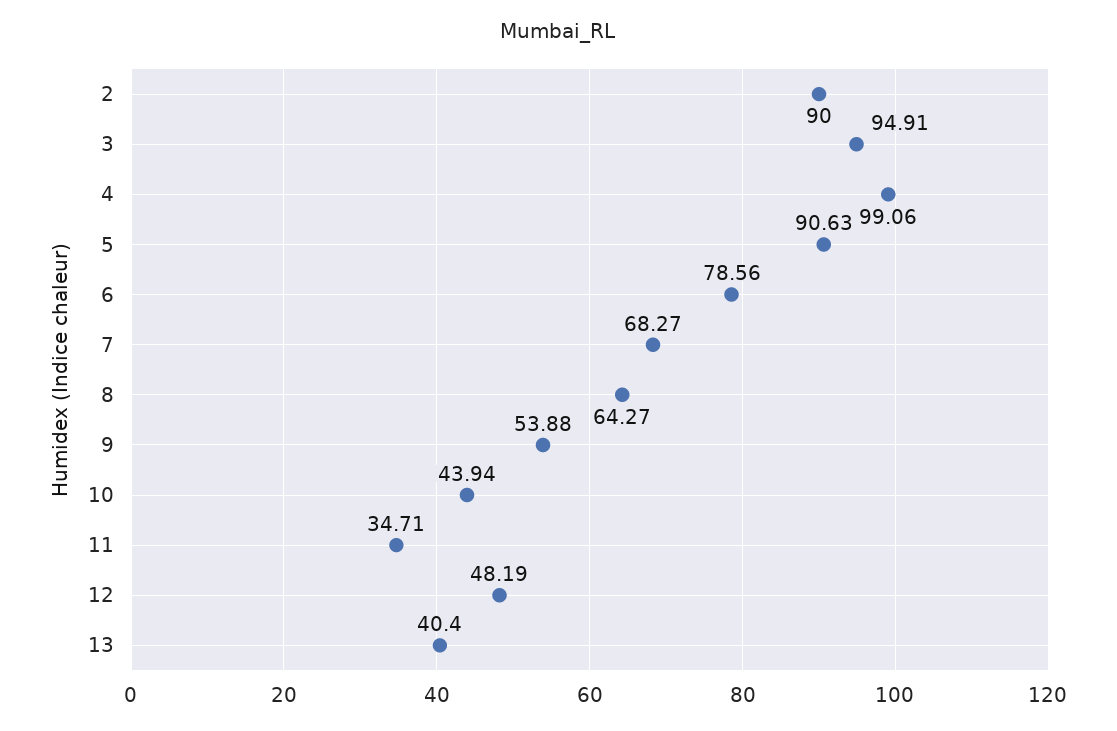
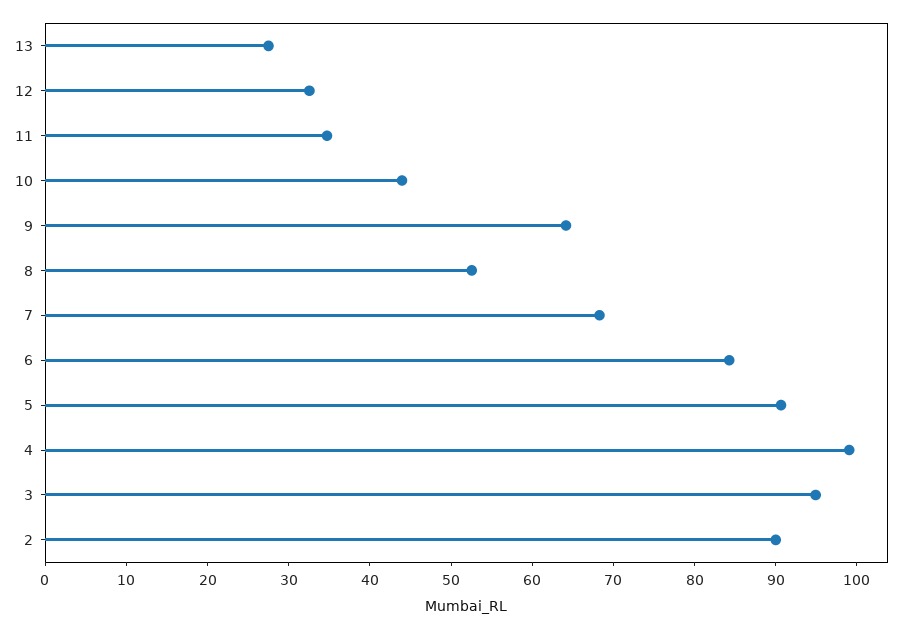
6: 78.56 -> 84
8: 64.27 -> 52
9: 53.88 -> 64
12: 48.19 -> 32
13: 40.4 -> 28

